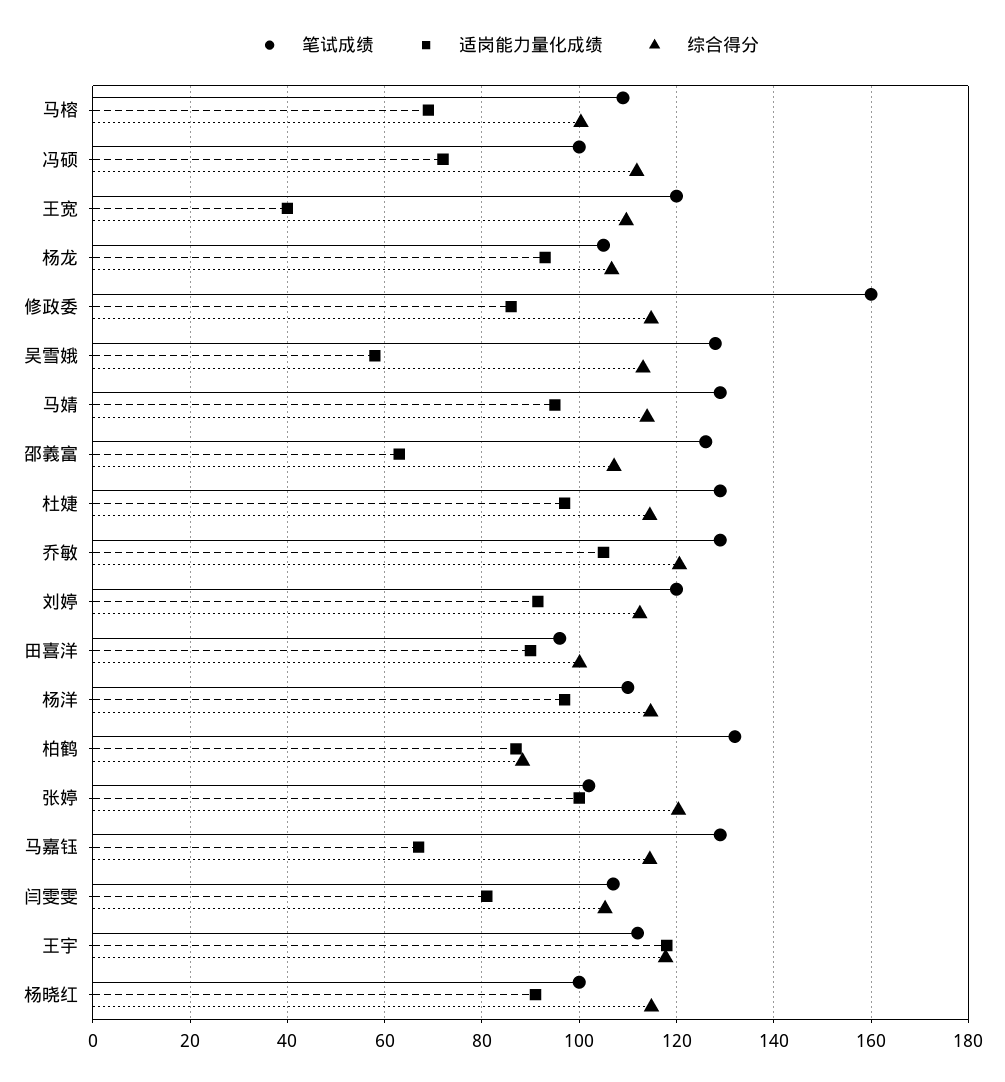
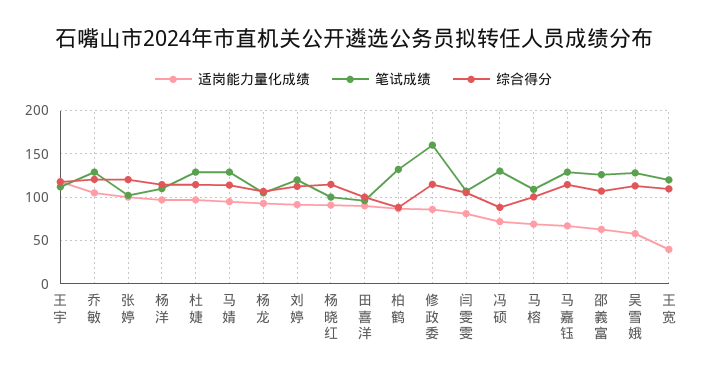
笔试成绩, 冯硕: 100 -> 130
综合得分, 冯硕: 112 -> 90

